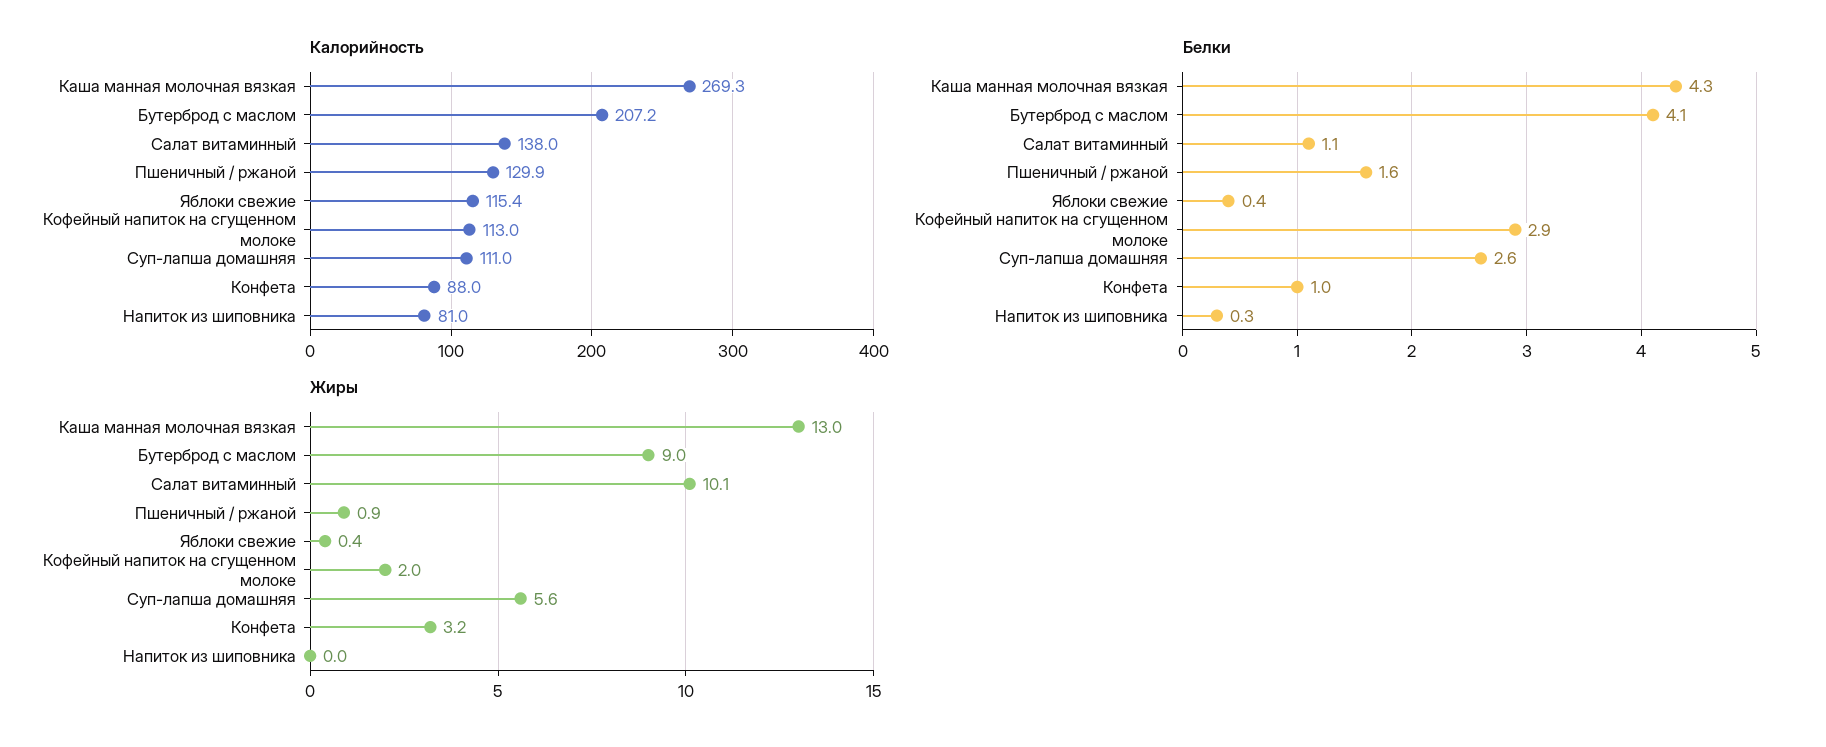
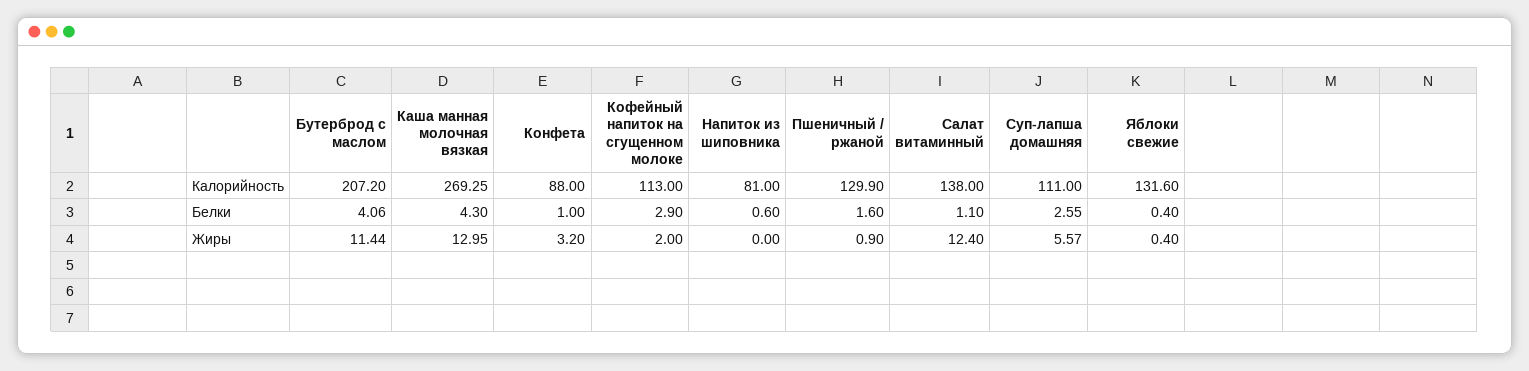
Калорийность, Яблоки свежие: 115.4 -> 131.6
Белки, Напиток из шиповника: 0.3 -> 0.6
Жиры, Бутерброд с маслом: 9 -> 11.44
Жиры, Салат витаминный: 10.1 -> 12.4

